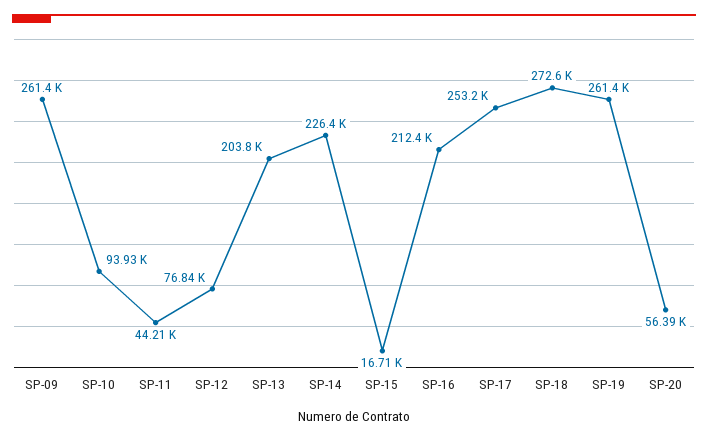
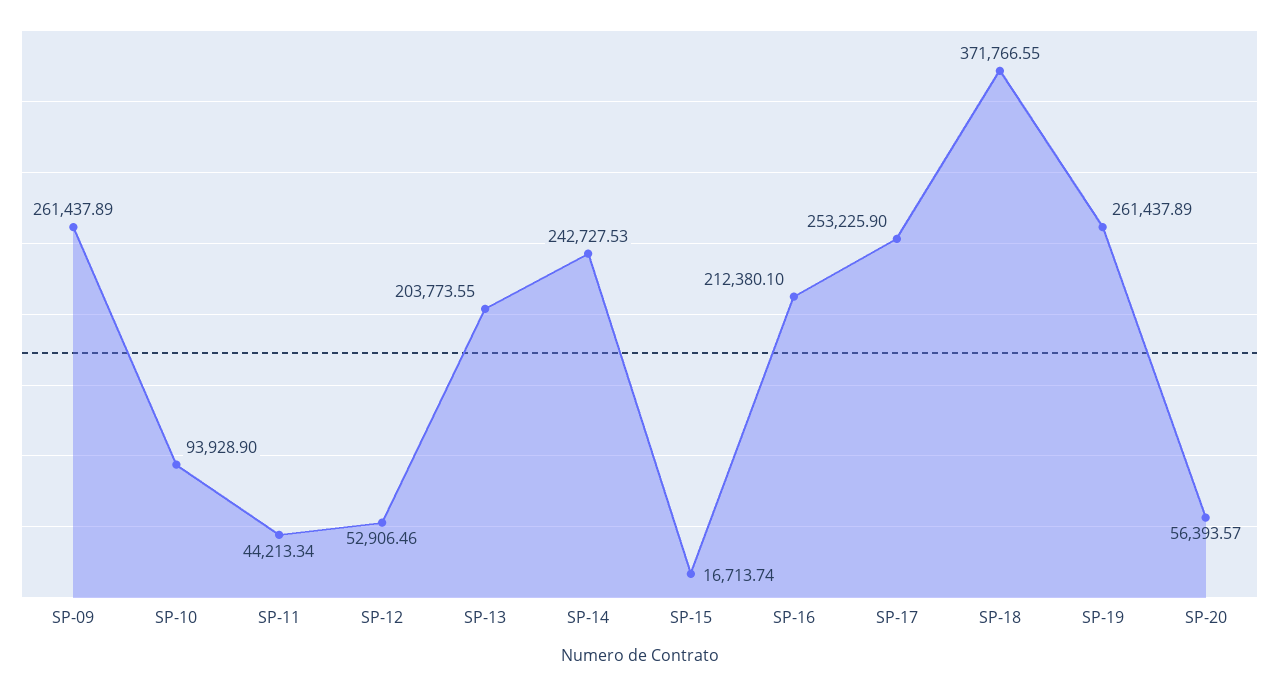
SP-12: 76840 -> 52906.46
SP-14: 226400 -> 242727.53
SP-18: 272600 -> 371766.55

